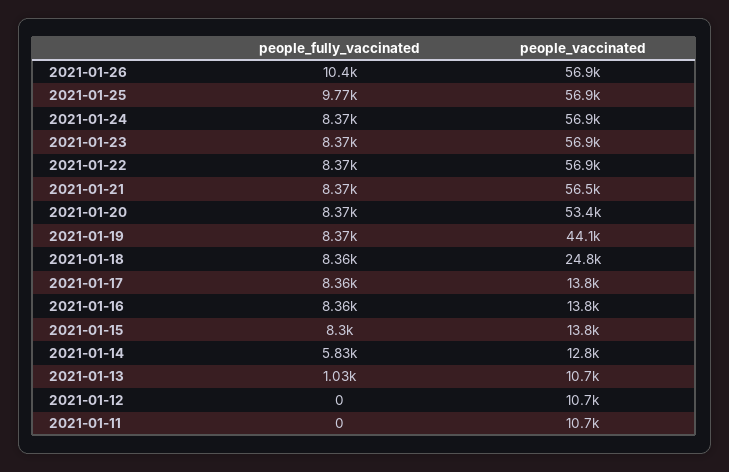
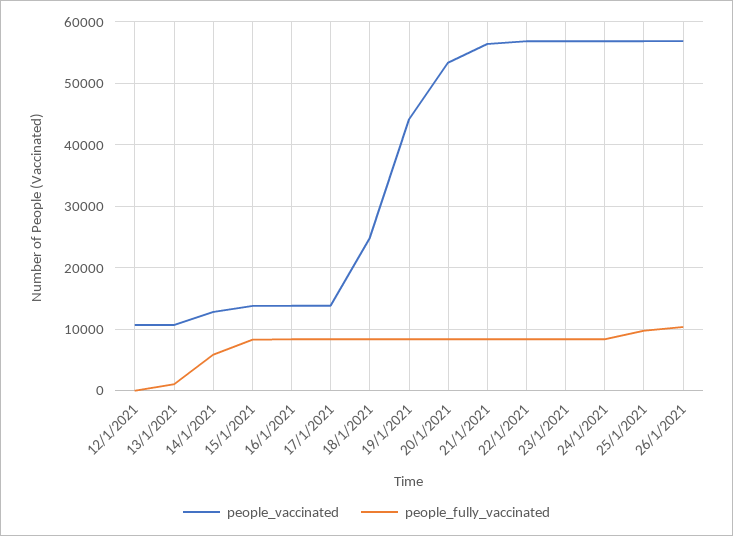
people_fully_vaccinated, 2021-01-11: 0 -> none
people_vaccinated, 2021-01-11: 10700 -> none

